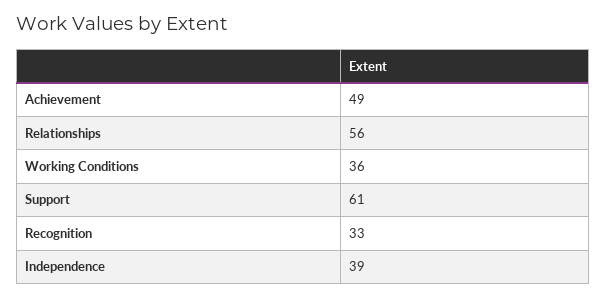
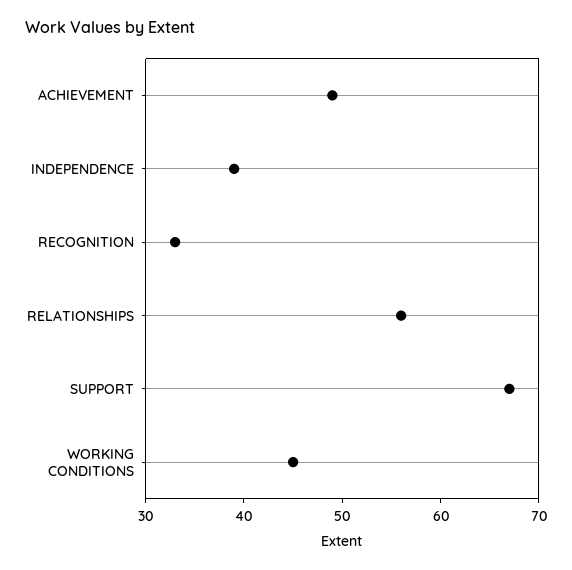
Working Conditions: 36 -> 45
Support: 61 -> 67

